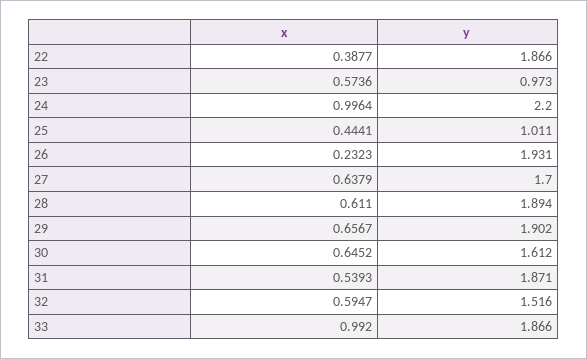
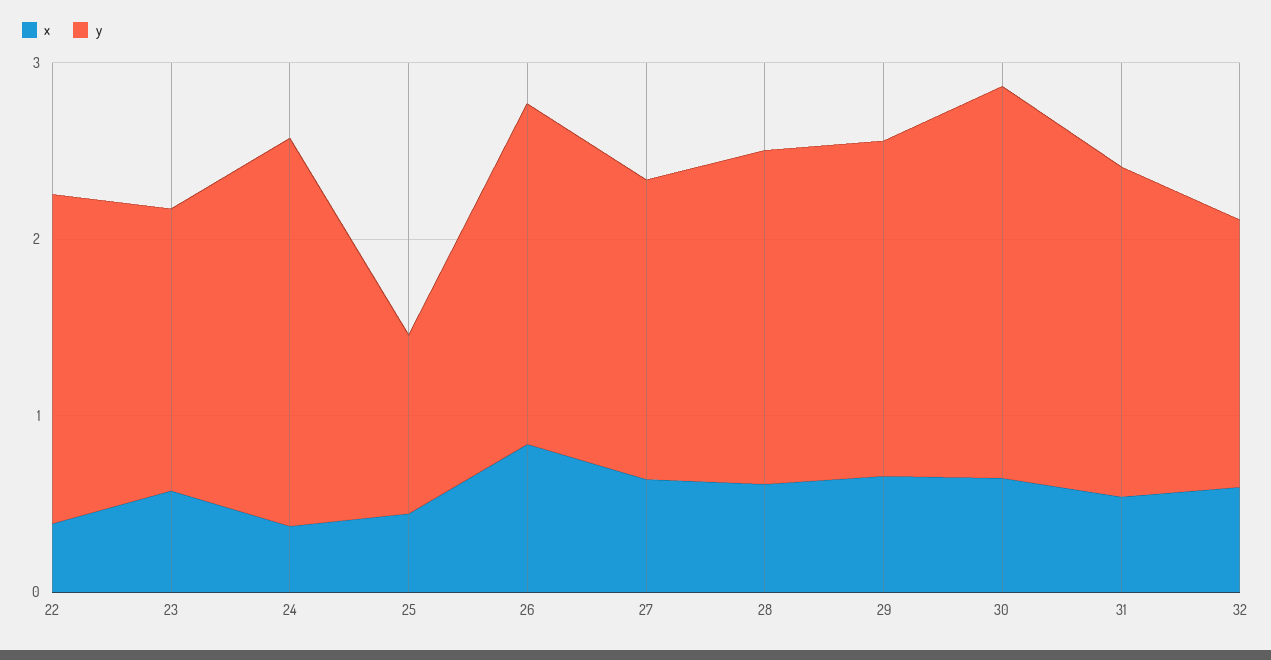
y, 23: 0.973 -> 1.6
x, 24: 0.9964 -> 0.4
x, 26: 0.2323 -> 0.8
y, 30: 1.612 -> 2.2
x, 33: 0.992 -> none
y, 33: 1.866 -> none

